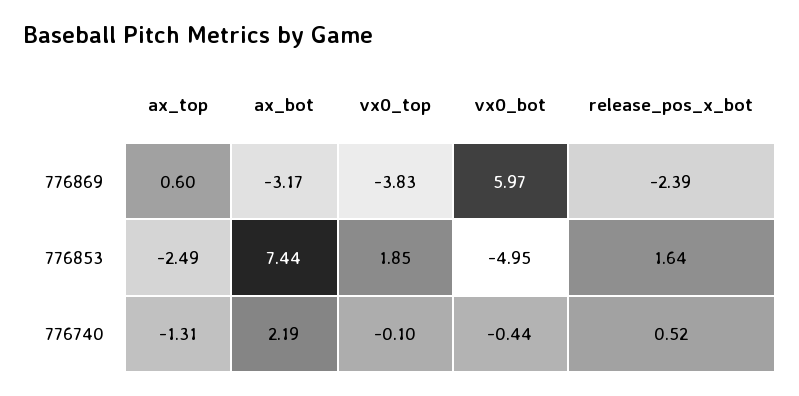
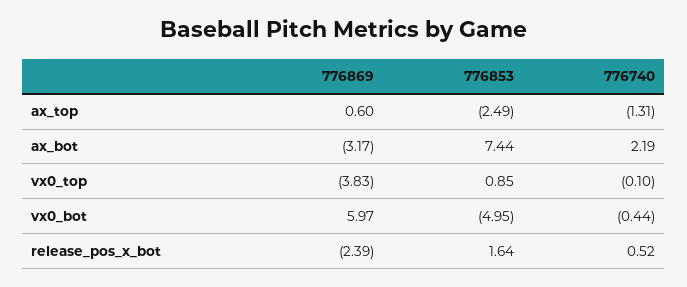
vx0_top, 776853: 1.85 -> 0.85

